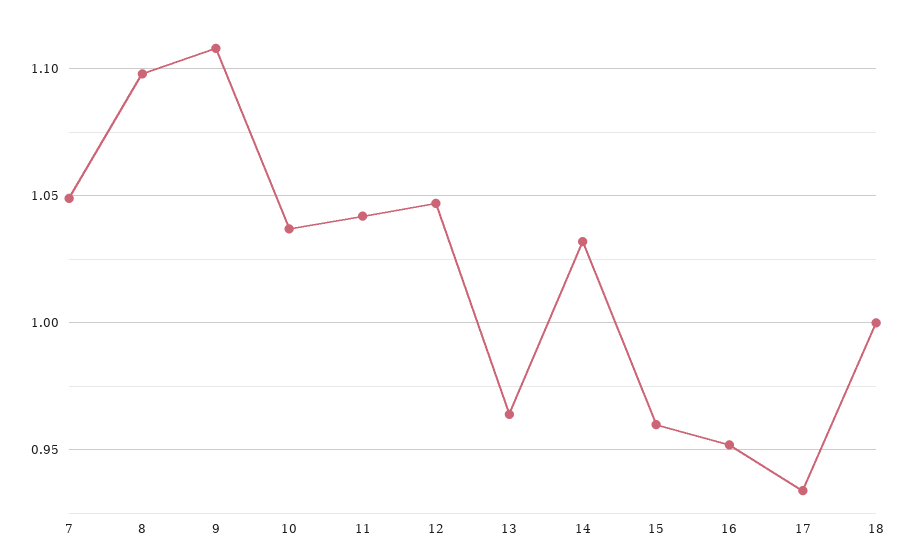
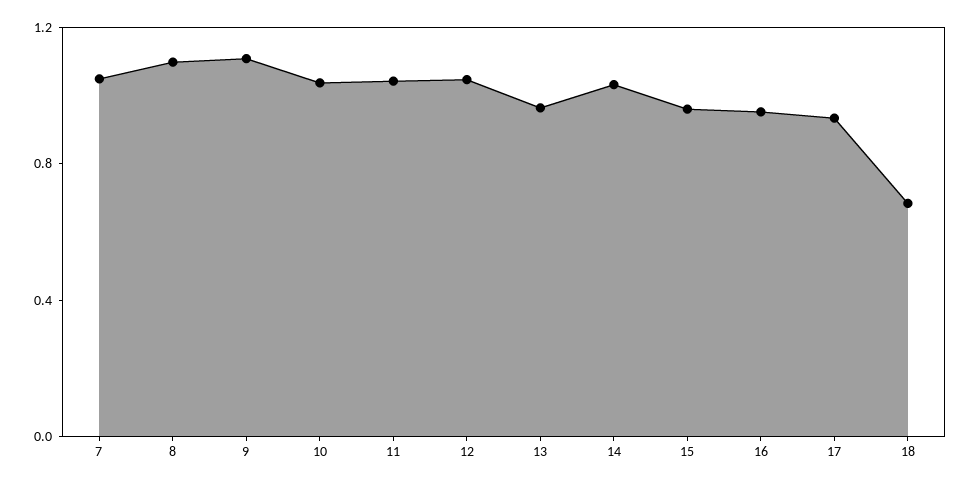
18: 1 -> 0.7

